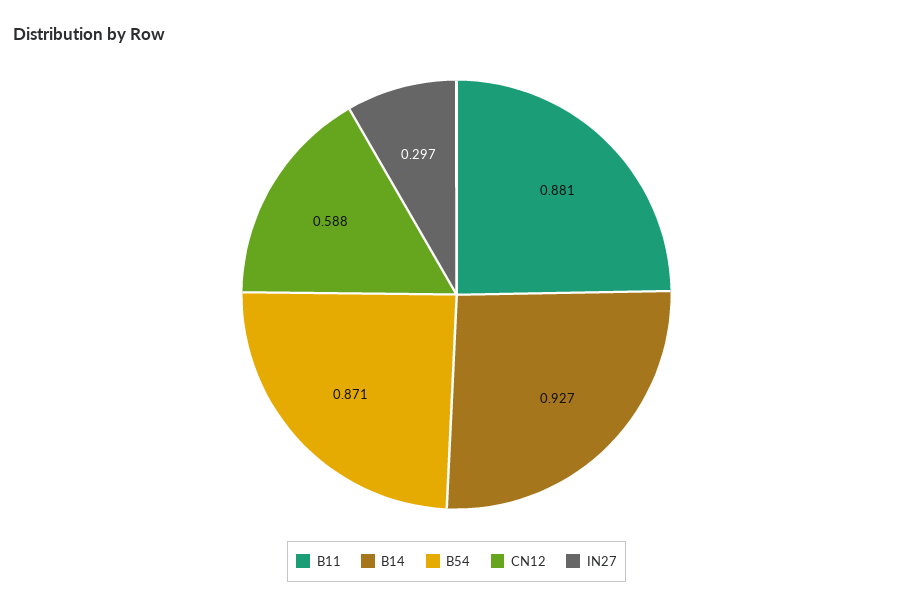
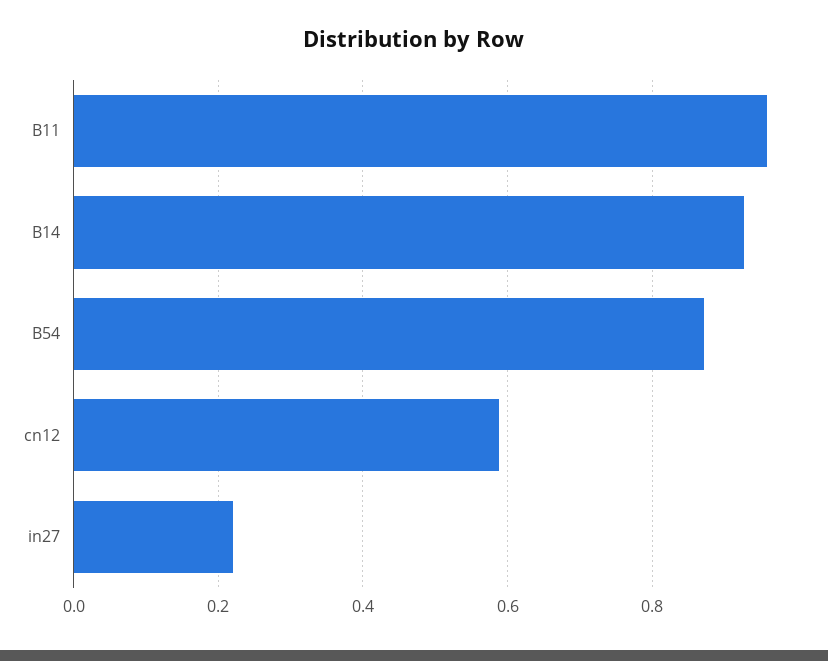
B11: 0.881 -> 0.96
IN27: 0.297 -> 0.22

